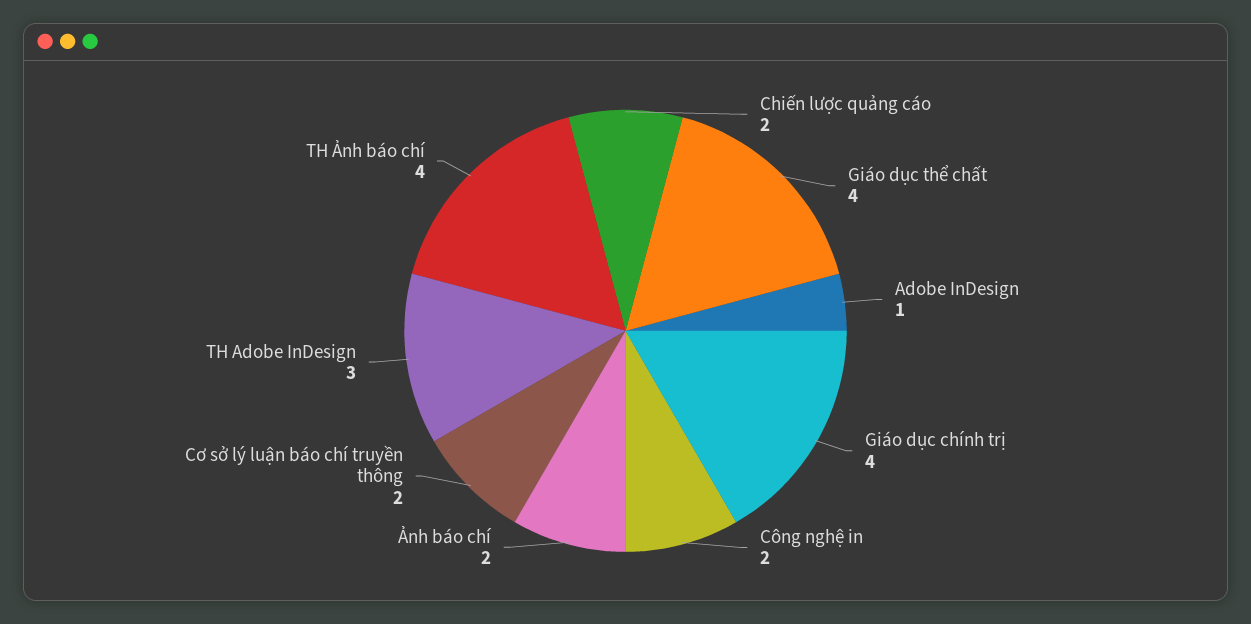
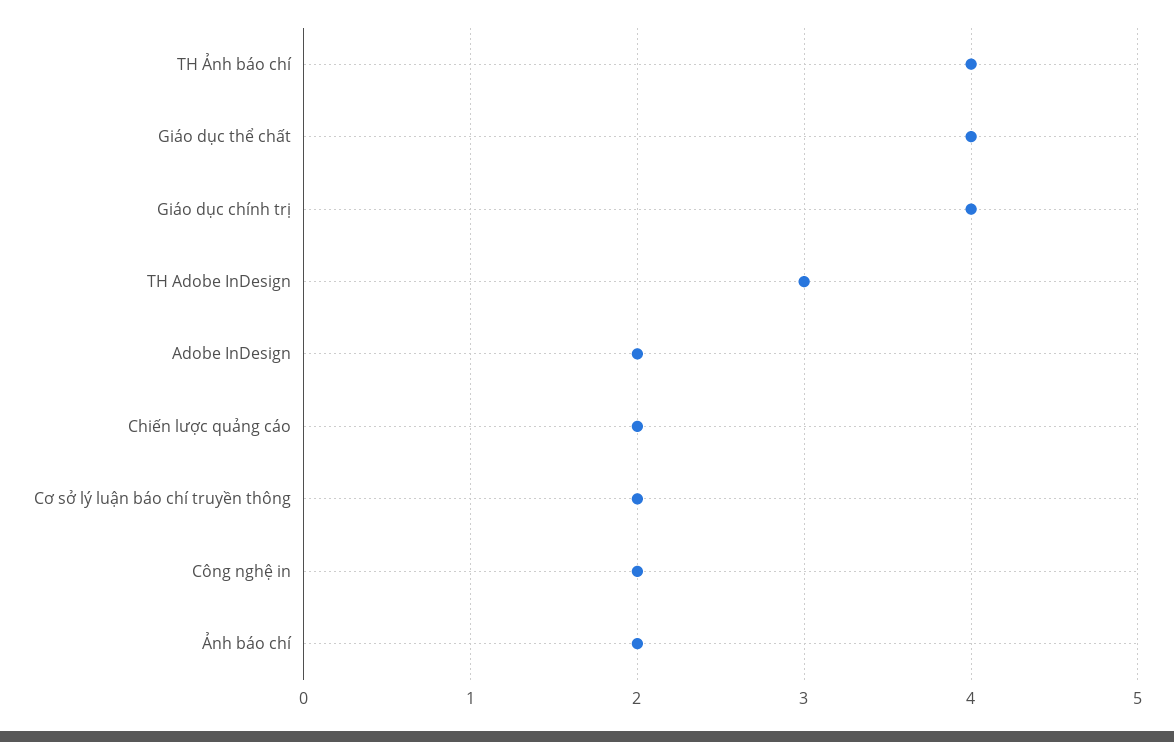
Adobe InDesign: 1 -> 2

